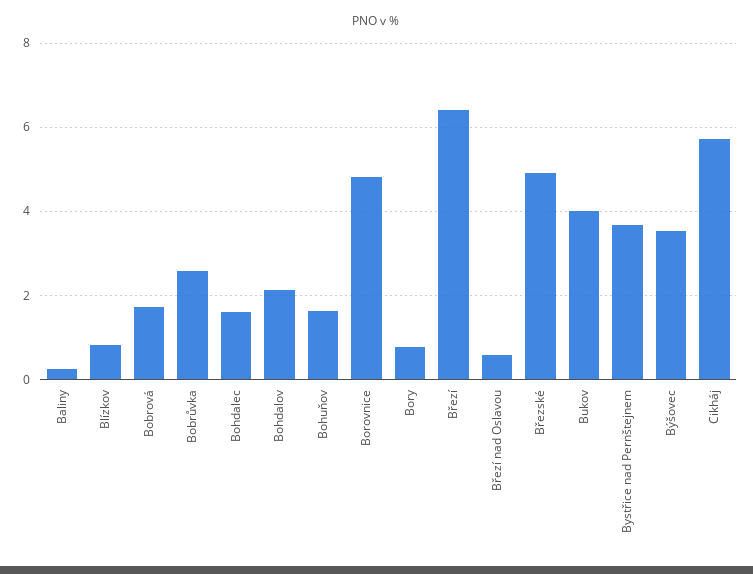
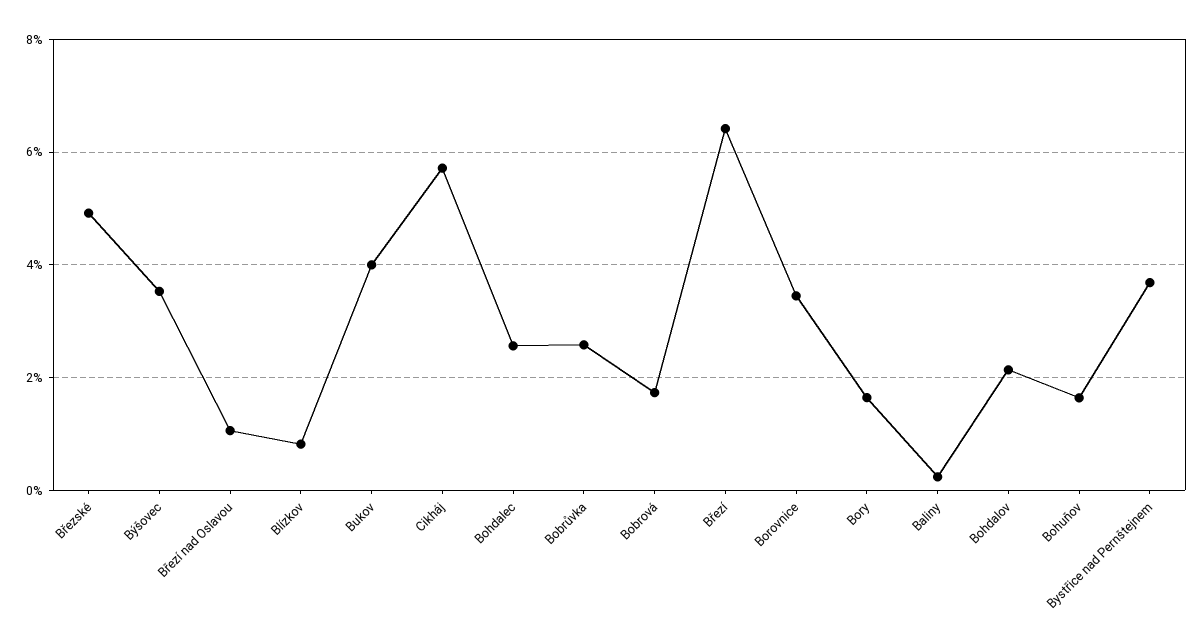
Bohdalec: 1.6 -> 2.6
Borovnice: 4.8 -> 3.4
Bory: 0.8 -> 1.6
Březí nad Oslavou: 0.6 -> 1

